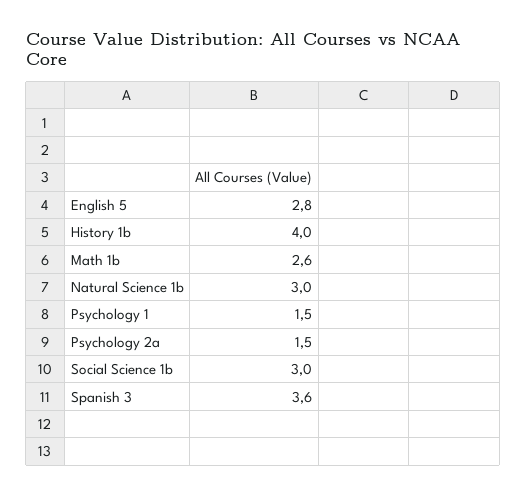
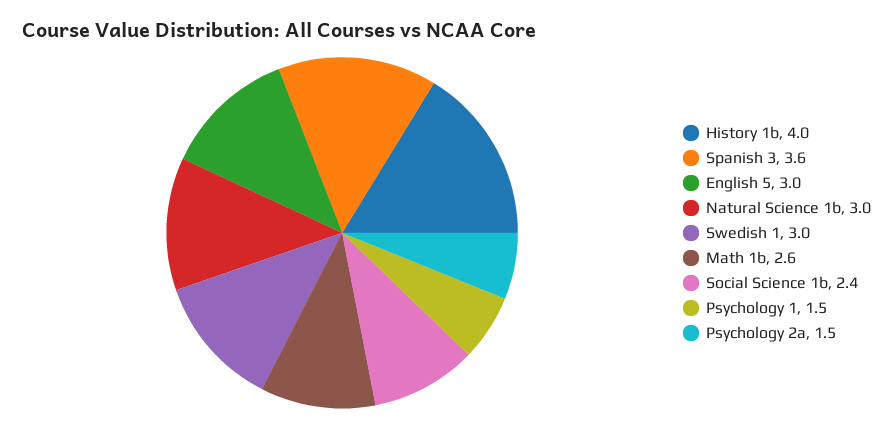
English 5: 2.8 -> 3
Social Science 1b: 3 -> 2.4
Swedish 1: none -> 3

